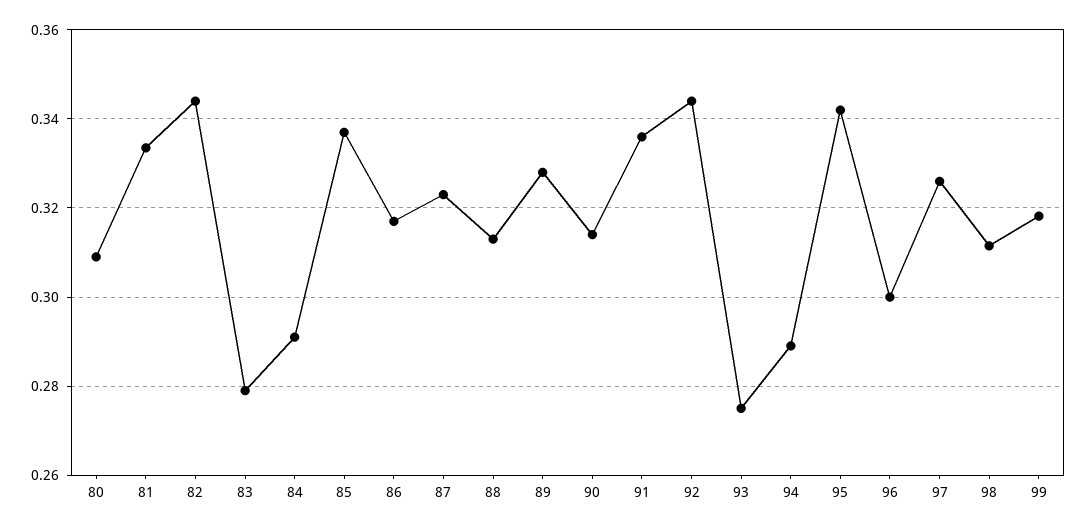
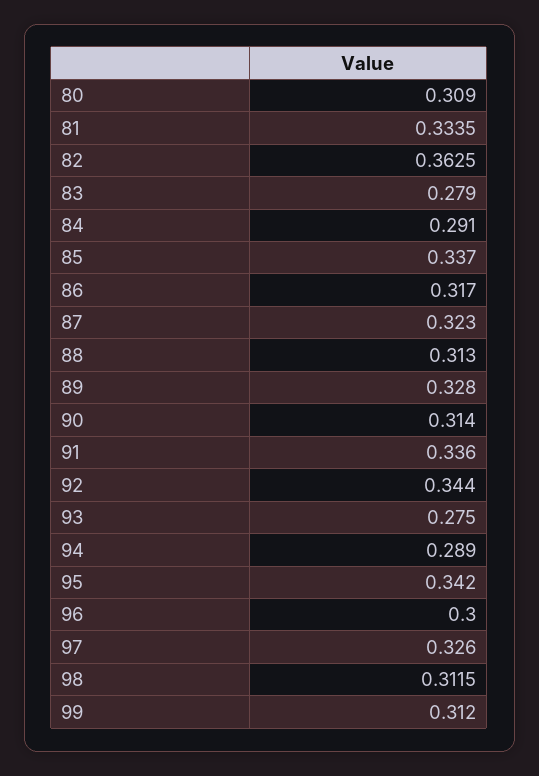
82: 0.344 -> 0.3625
99: 0.318 -> 0.312

